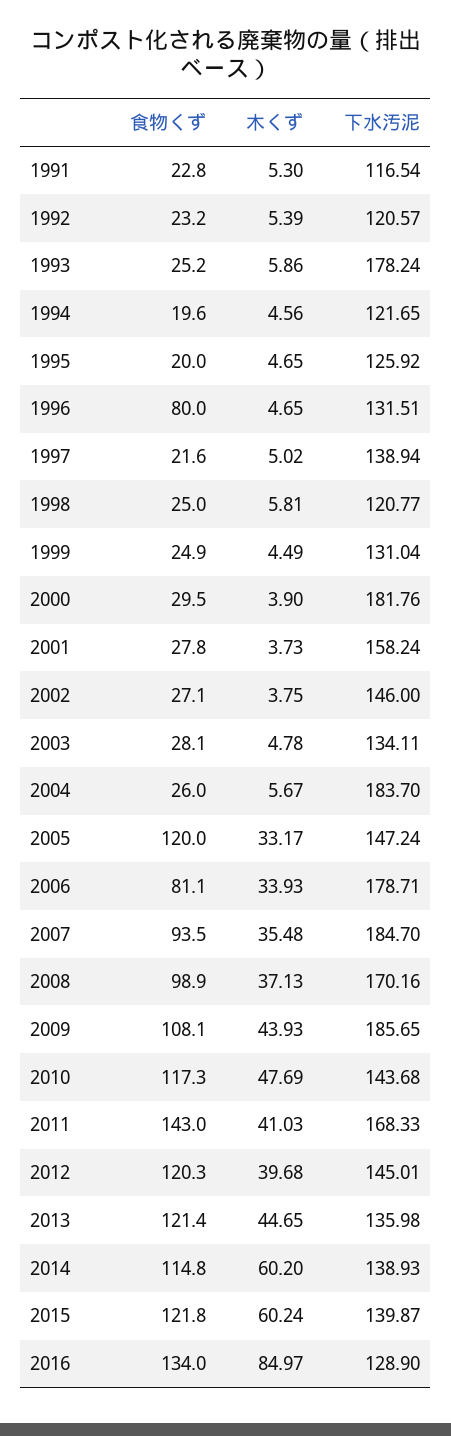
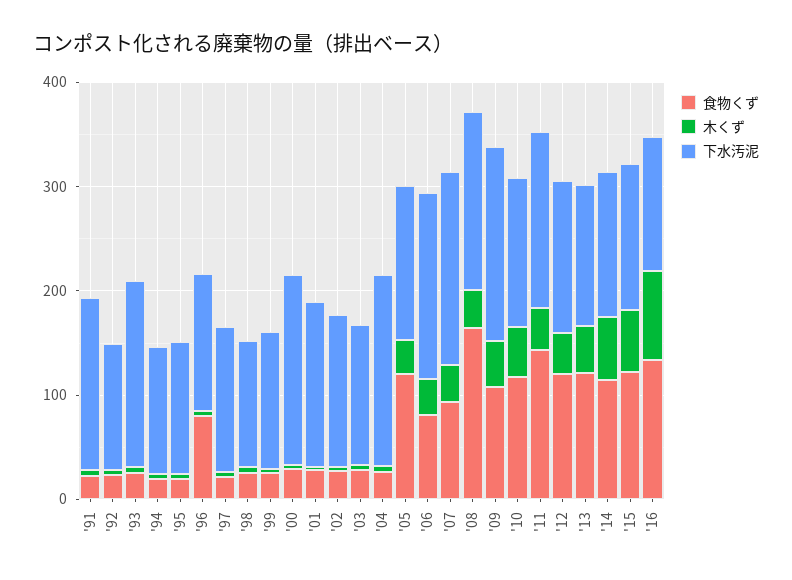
下水汚泥, 1991: 116.54 -> 160
食物くず, 2008: 98.9 -> 160

